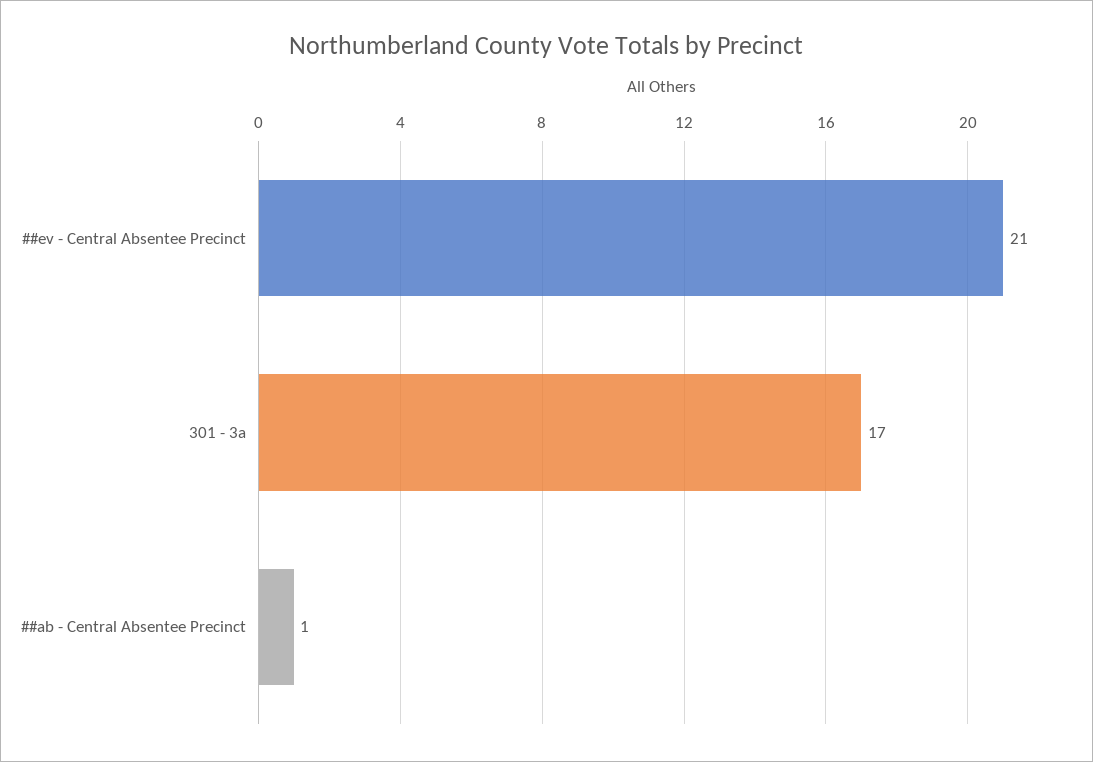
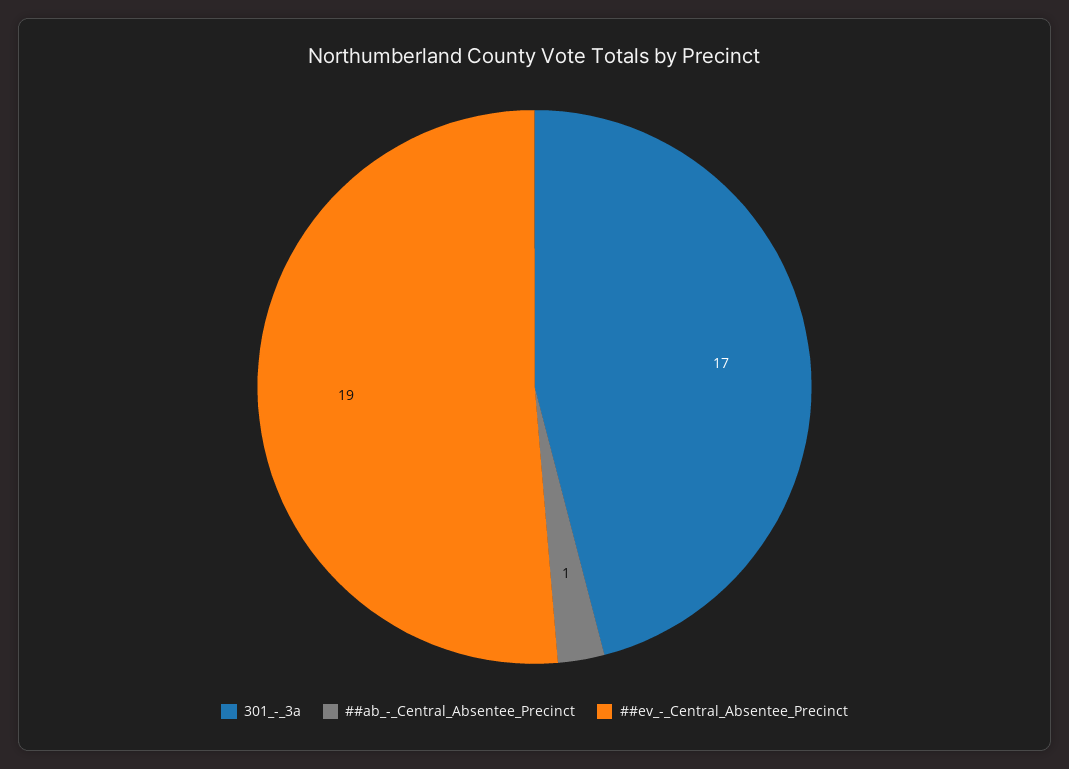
##ev - Central Absentee Precinct: 21 -> 19

